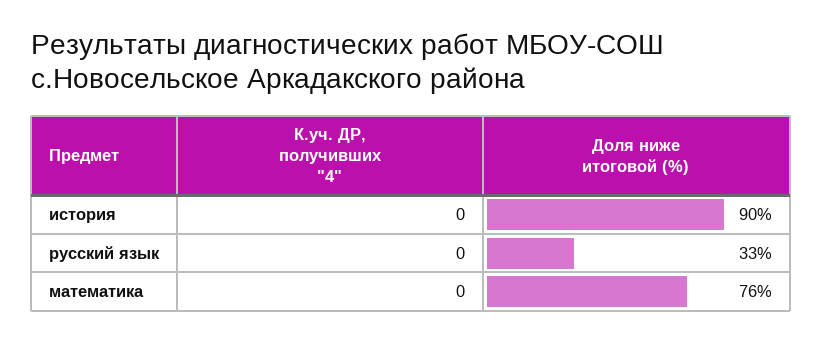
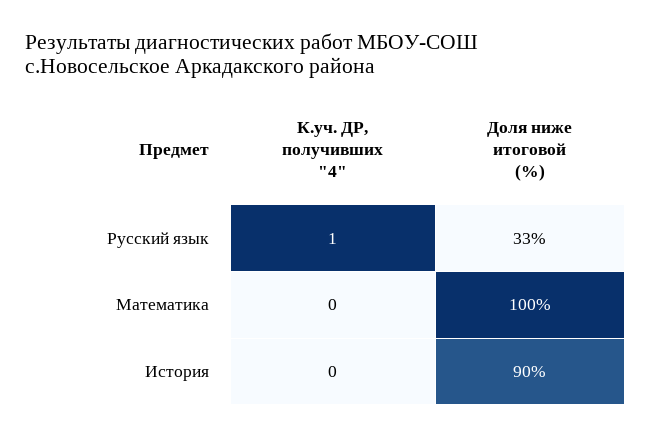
К.уч. ДР, получивших "4", русский язык: 0 -> 1
Доля ниже итоговой (%), математика: 76 -> 100

